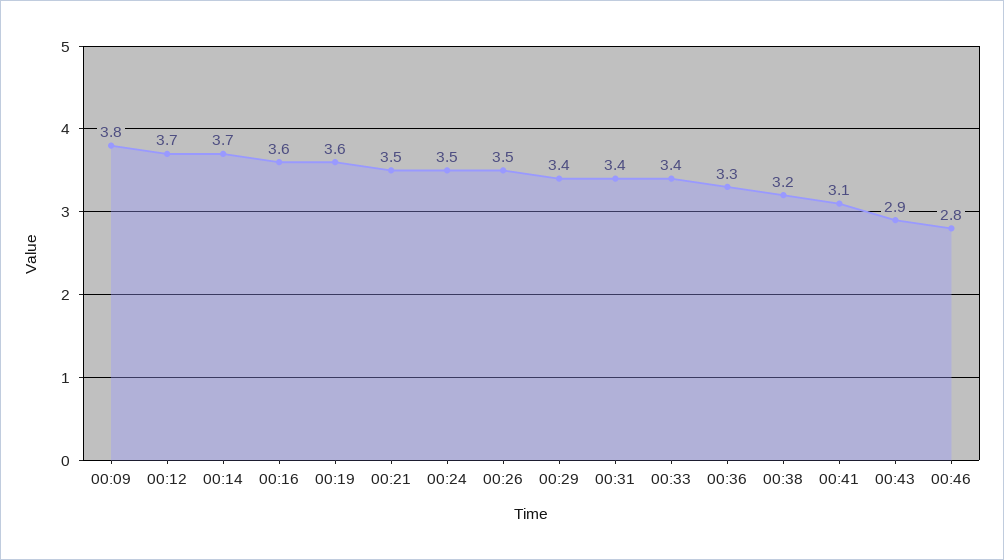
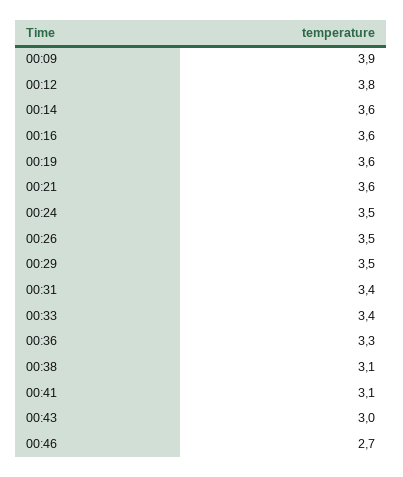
00:09: 3.8 -> 3.9
00:12: 3.7 -> 3.8
00:14: 3.7 -> 3.6
00:21: 3.5 -> 3.6
00:29: 3.4 -> 3.5
00:38: 3.2 -> 3.1
00:43: 2.9 -> 3
00:46: 2.8 -> 2.7

